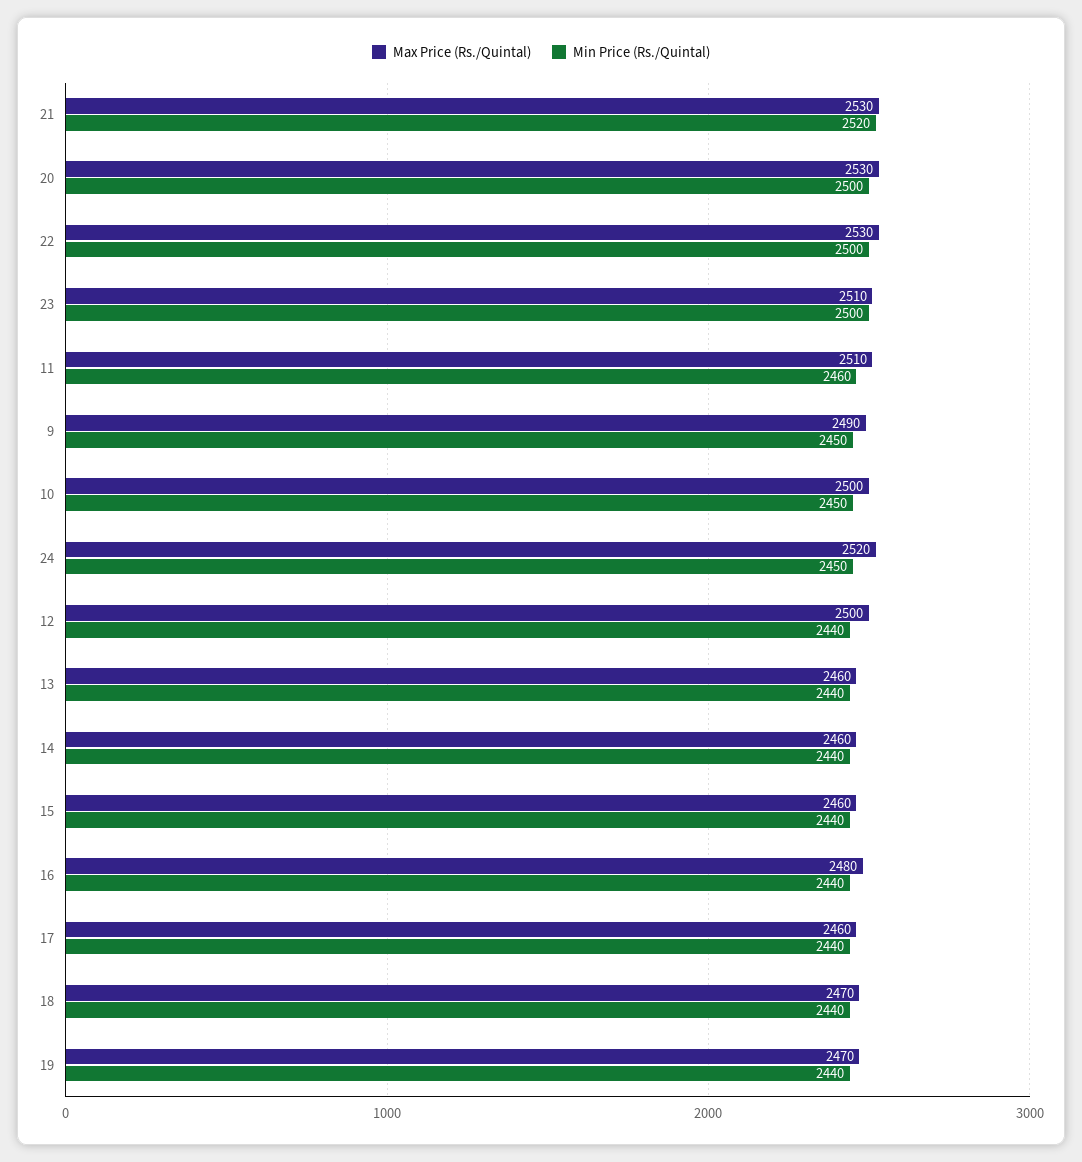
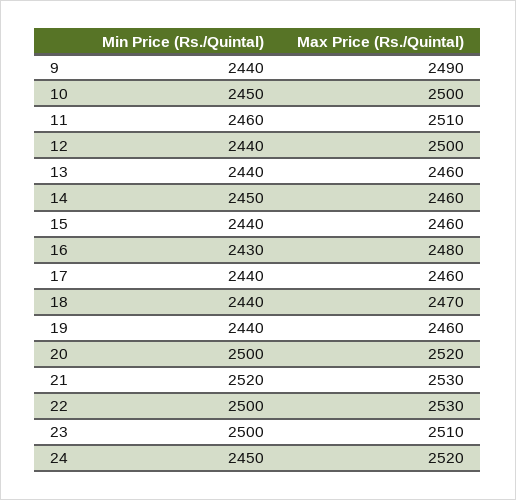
Max Price (Rs./Quintal), 20: 2530 -> 2520
Min Price (Rs./Quintal), 9: 2450 -> 2440
Min Price (Rs./Quintal), 14: 2440 -> 2450
Min Price (Rs./Quintal), 16: 2440 -> 2430
Max Price (Rs./Quintal), 19: 2470 -> 2460

